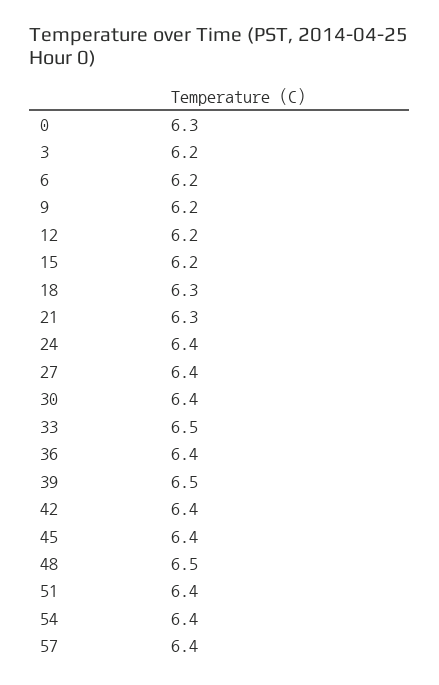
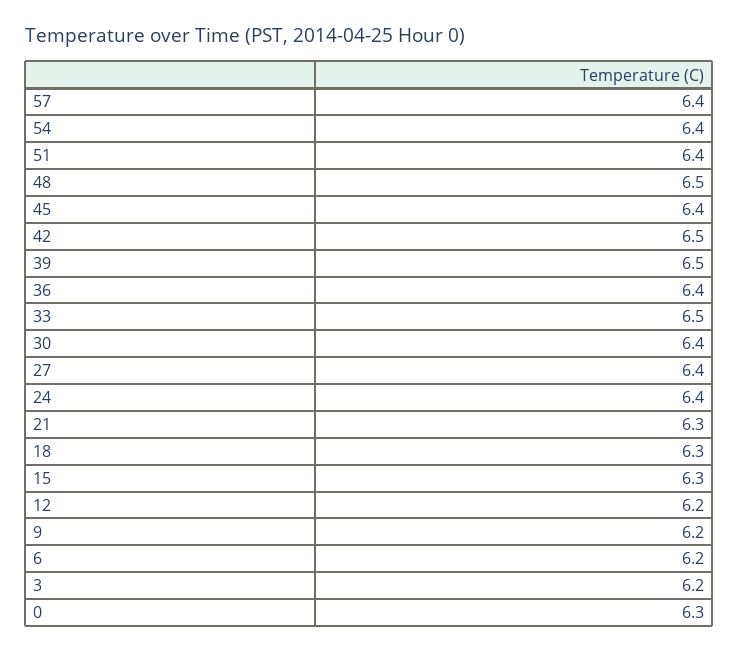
15: 6.2 -> 6.3
42: 6.4 -> 6.5

